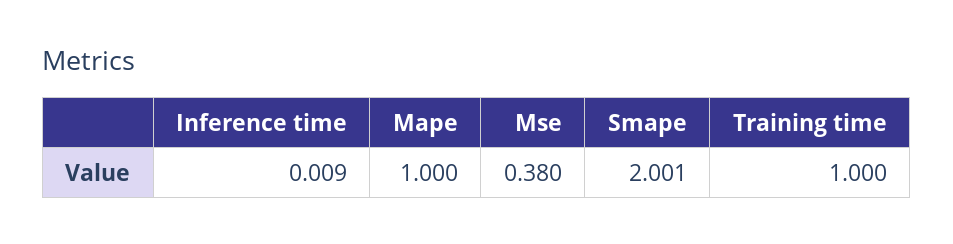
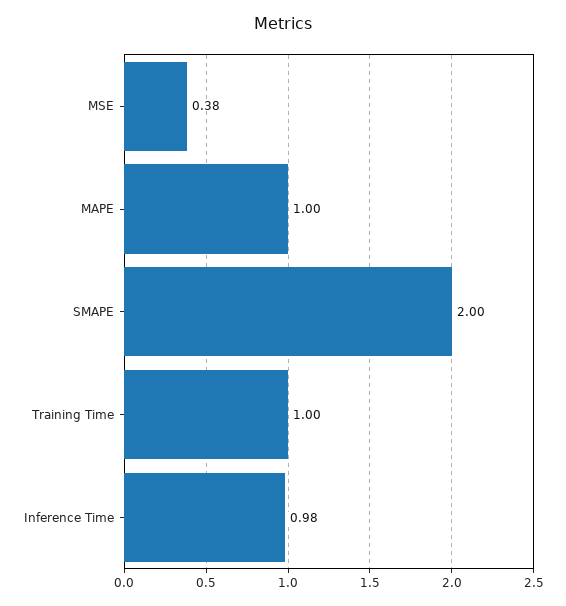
Inference time: 0.009 -> 0.98
Smape: 2.001 -> 2

